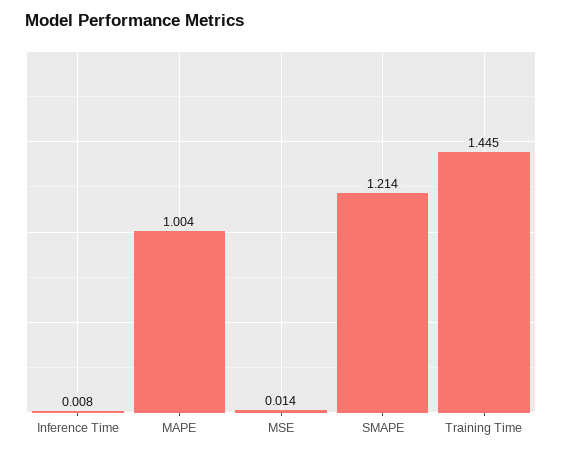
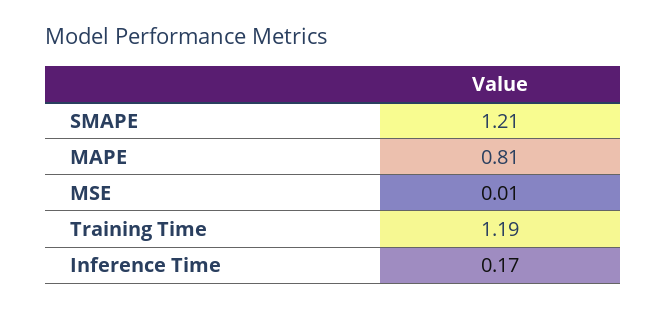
Inference Time: 0.008 -> 0.17
MAPE: 1.004 -> 0.81
Training Time: 1.445 -> 1.19

